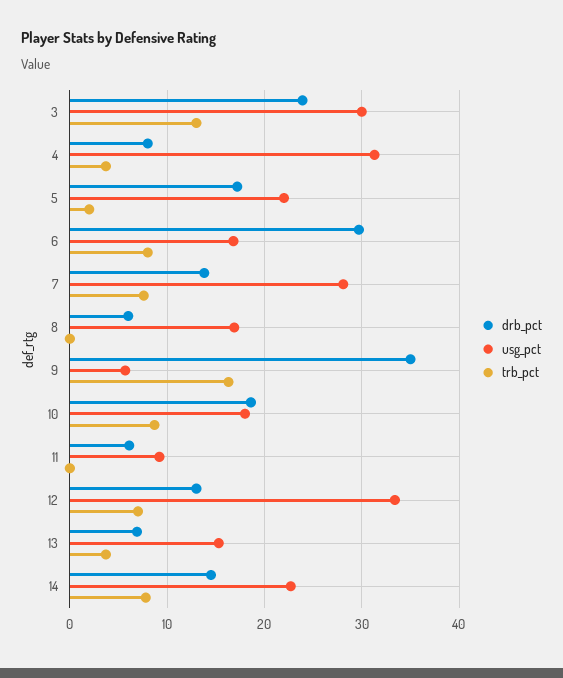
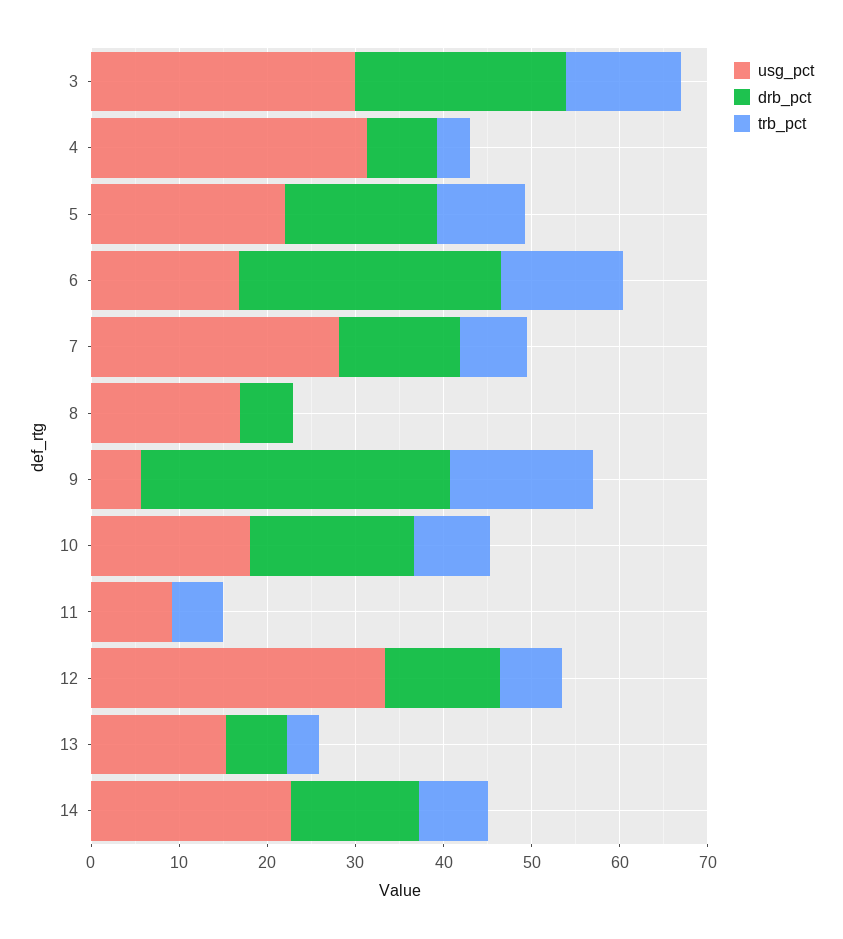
trb_pct, 5: 2 -> 10
trb_pct, 6: 8 -> 14
drb_pct, 11: 6 -> 0
trb_pct, 11: 0 -> 6

